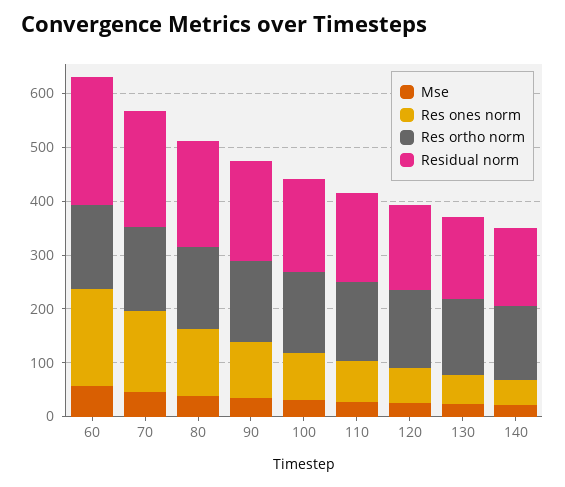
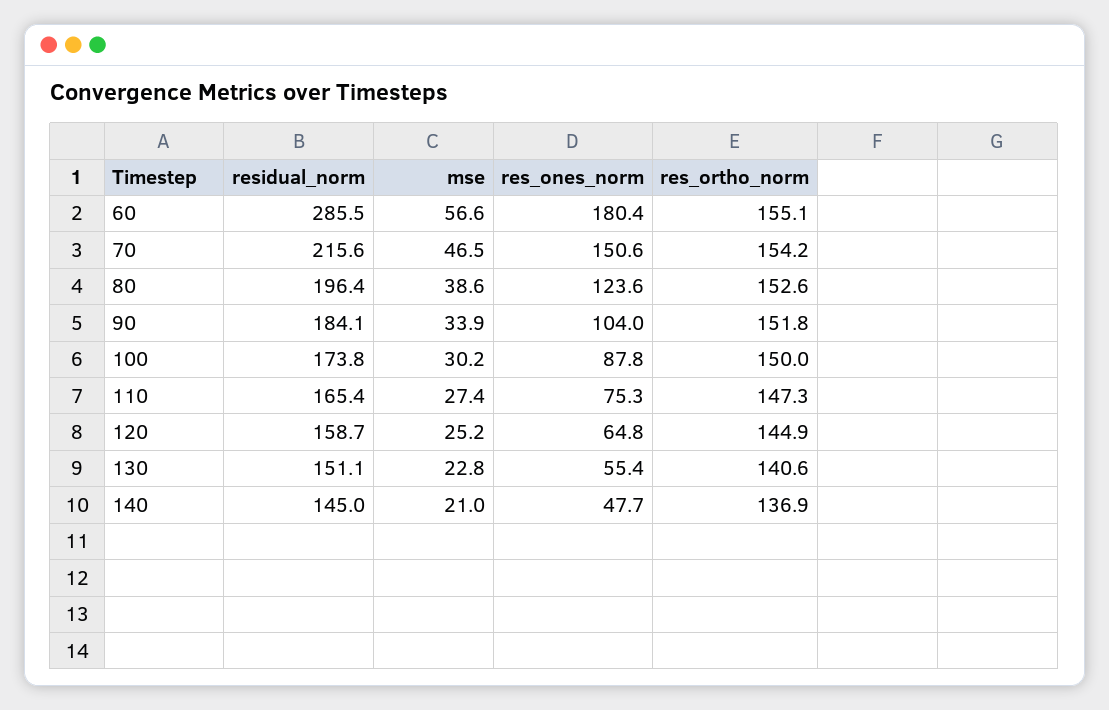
Residual norm, 60: 240 -> 285.5

